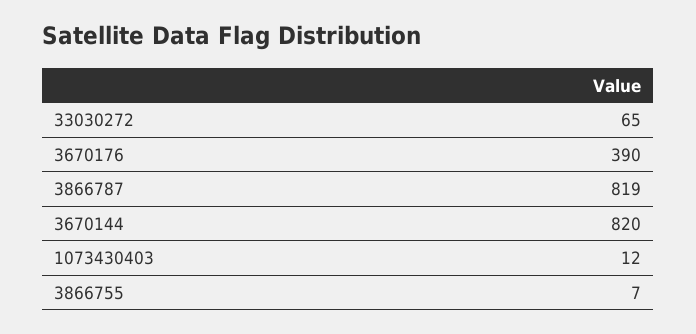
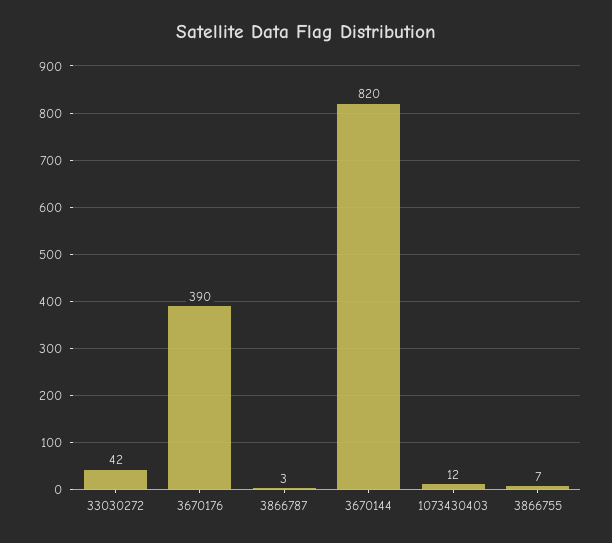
33030272: 65 -> 42
3866787: 819 -> 3

